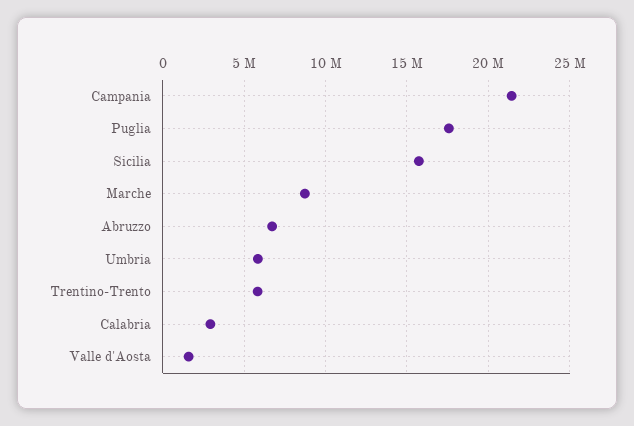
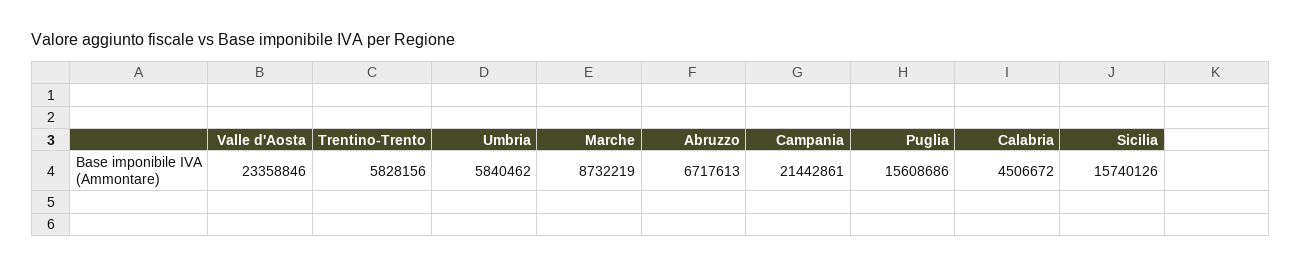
Puglia: 17500000 -> 15608686
Calabria: 3000000 -> 4506672
Valle d'Aosta: 1500000 -> 23358846

